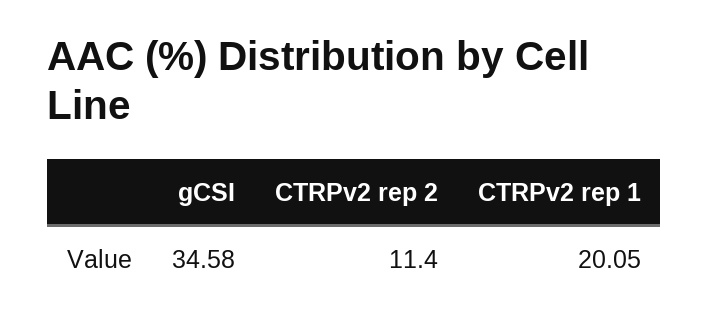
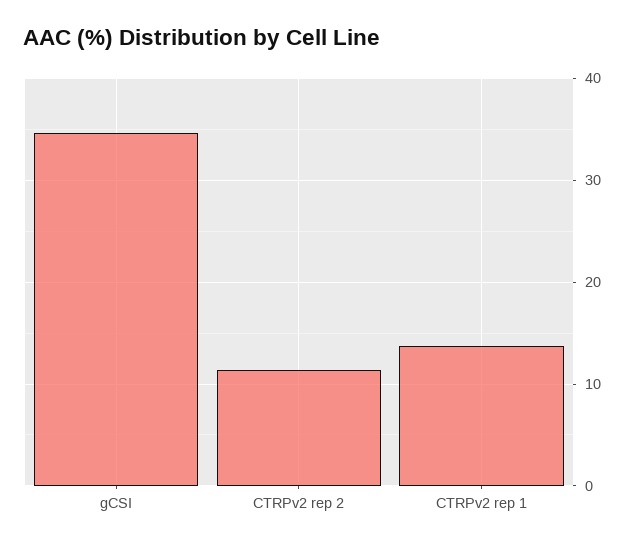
CTRPv2 rep 1: 20.05 -> 14

